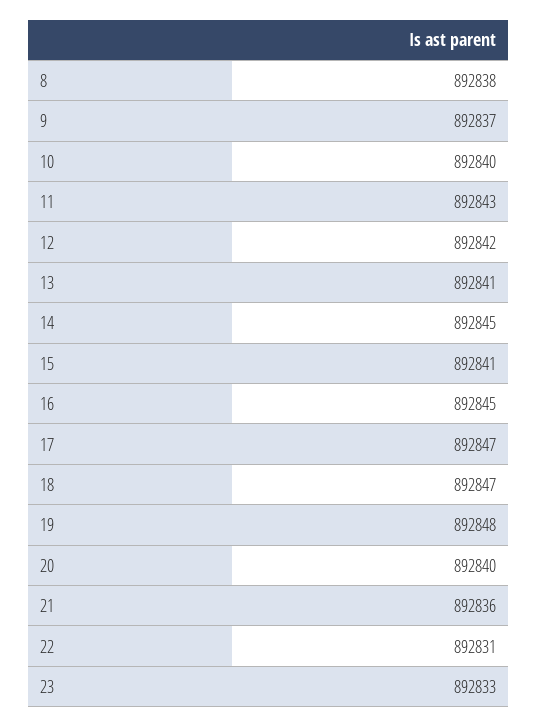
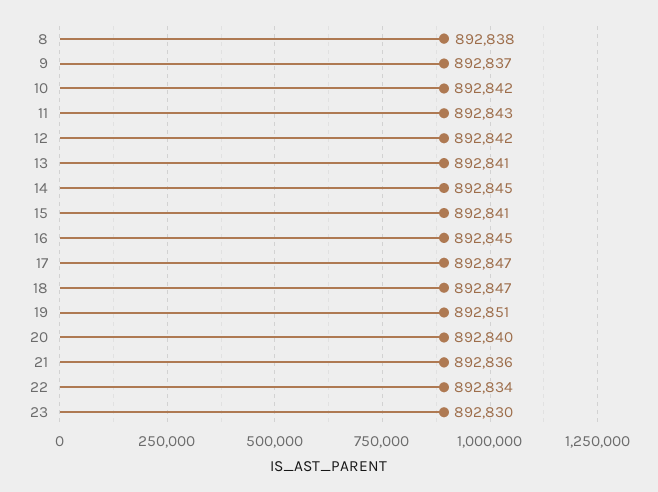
10: 892840 -> 892842
19: 892848 -> 892851
22: 892831 -> 892834
23: 892833 -> 892830

